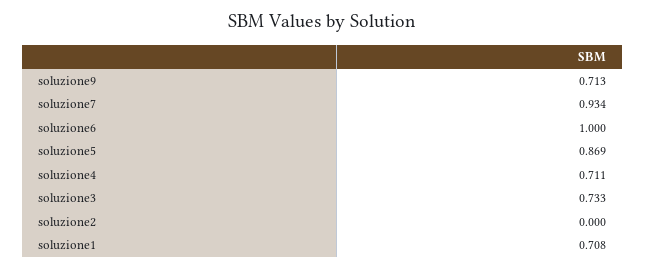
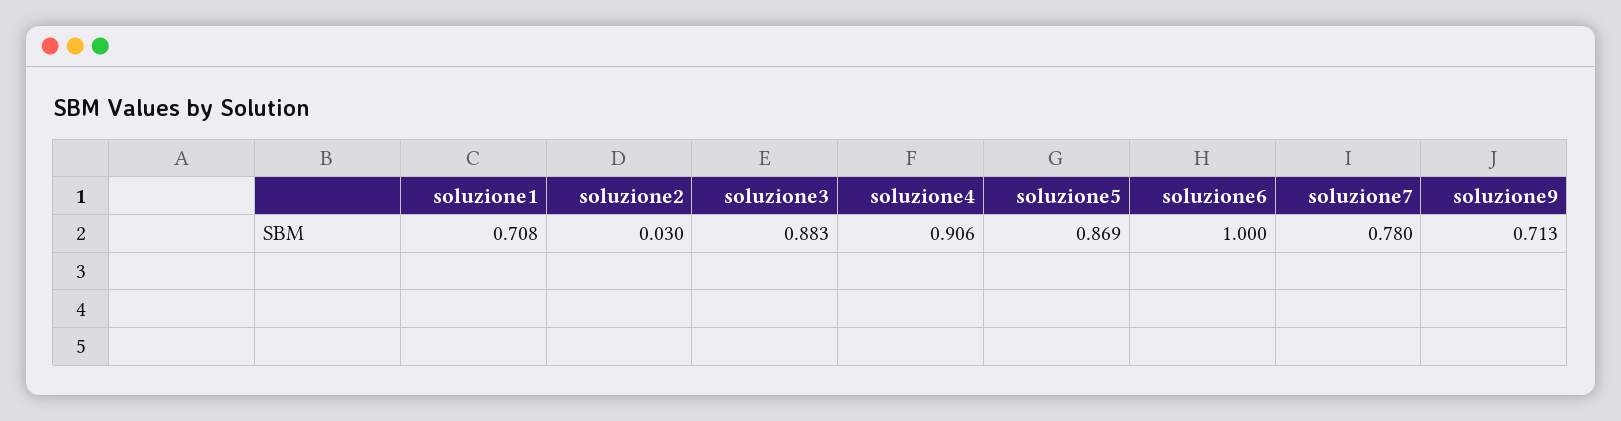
soluzione7: 0.934 -> 0.78
soluzione4: 0.711 -> 0.906
soluzione3: 0.733 -> 0.883
soluzione2: 0 -> 0.03

